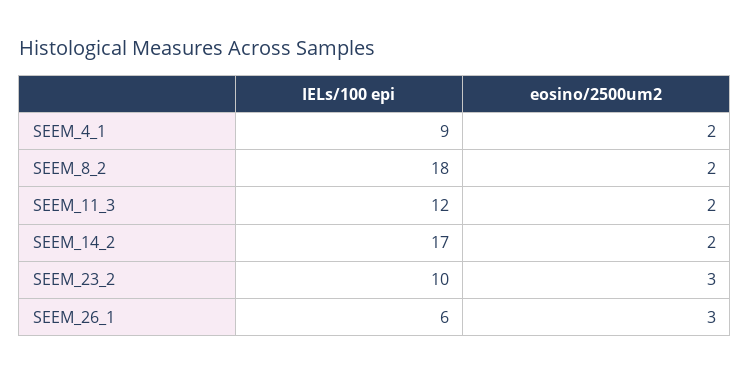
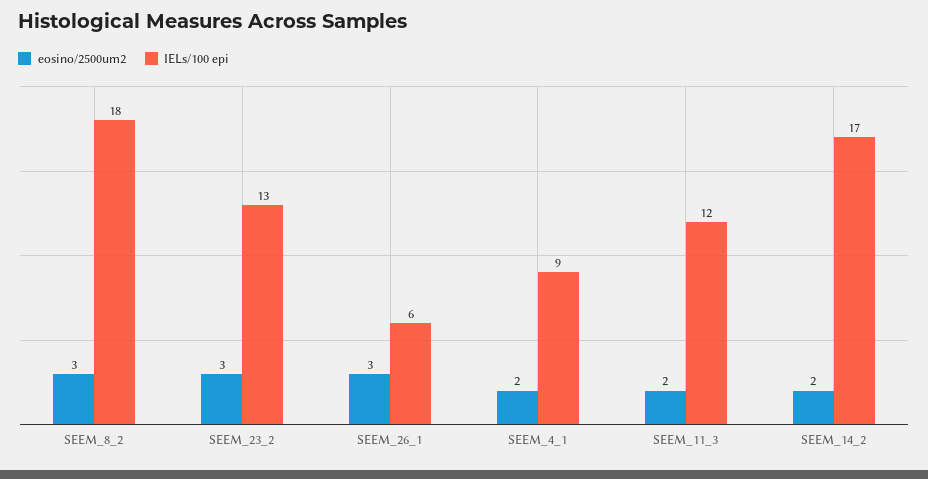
eosino/2500um2, SEEM_8_2: 2 -> 3
IELs/100 epi, SEEM_23_2: 10 -> 13

